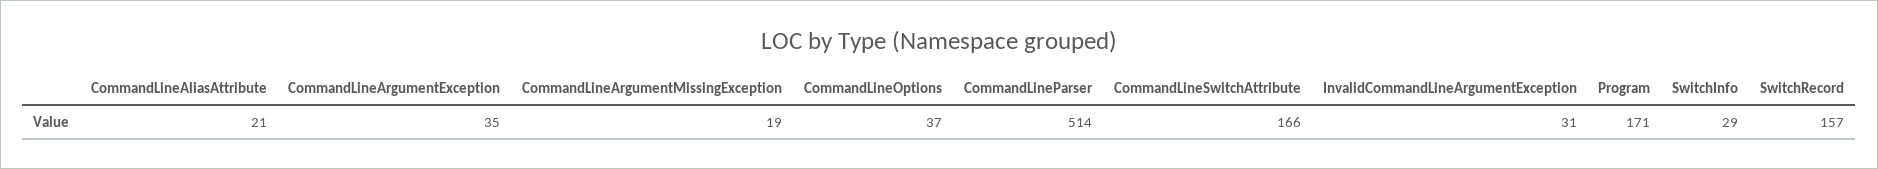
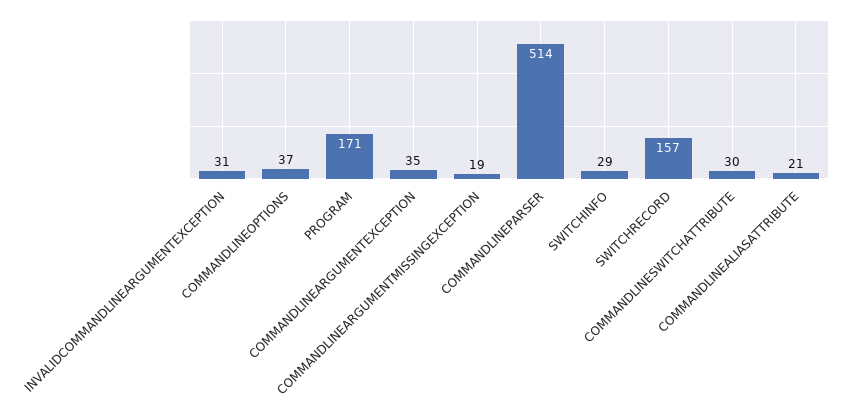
CommandLineSwitchAttribute: 166 -> 30

